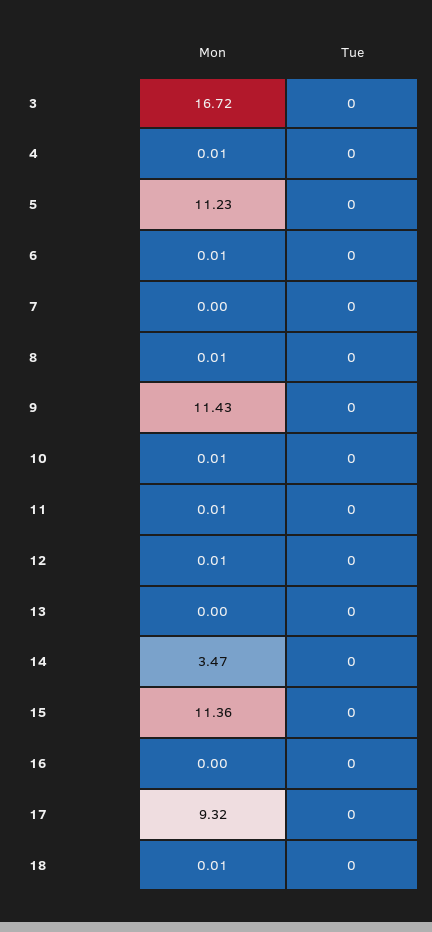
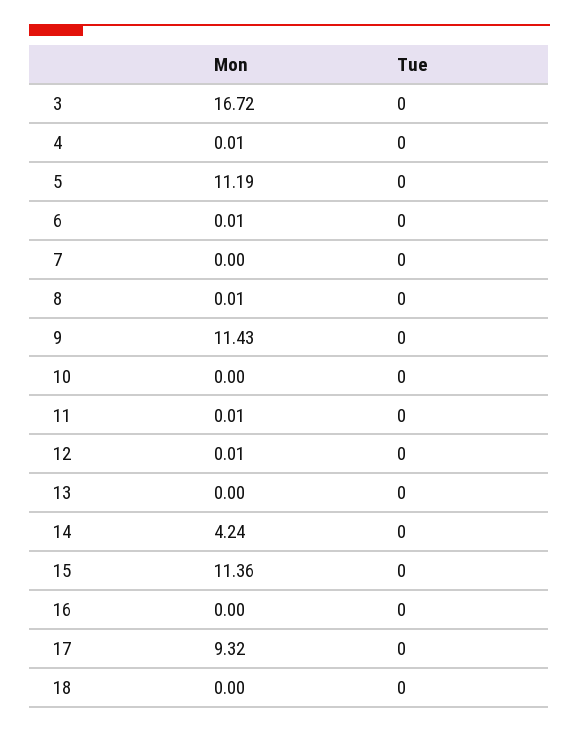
Mon, 5: 11.23 -> 11.19
Mon, 10: 0.01 -> 0
Mon, 14: 3.47 -> 4.24
Mon, 18: 0.01 -> 0

